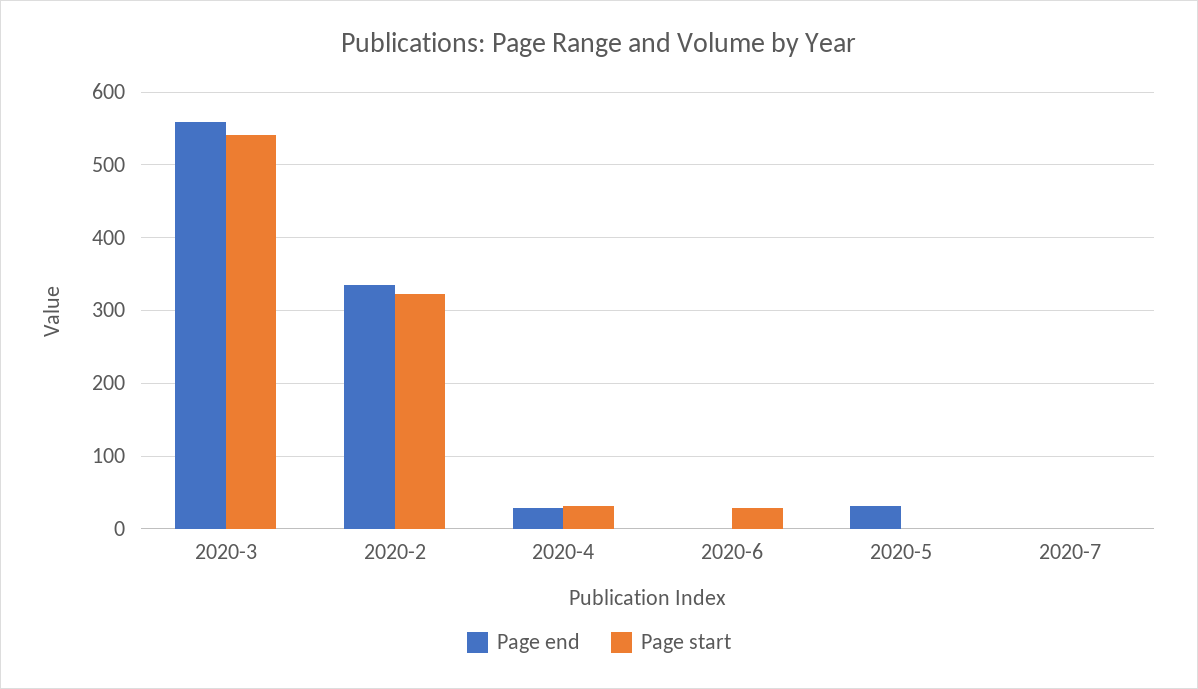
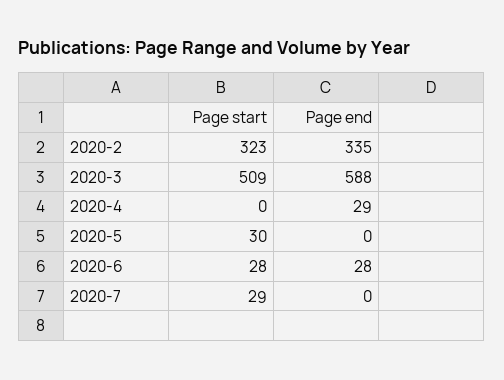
Page end, 2020-3: 560 -> 588
Page start, 2020-3: 540 -> 509
Page start, 2020-4: 30 -> 0
Page end, 2020-6: 0 -> 28
Page end, 2020-5: 30 -> 0
Page start, 2020-5: 0 -> 30
Page start, 2020-7: 0 -> 29

